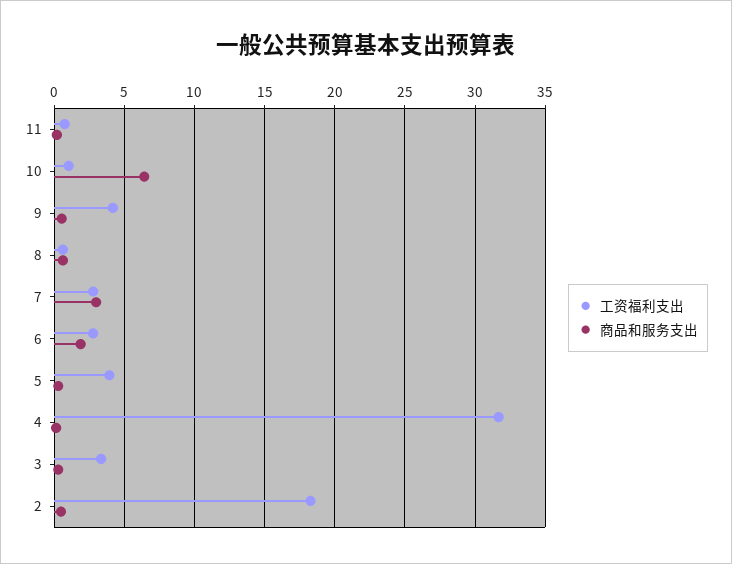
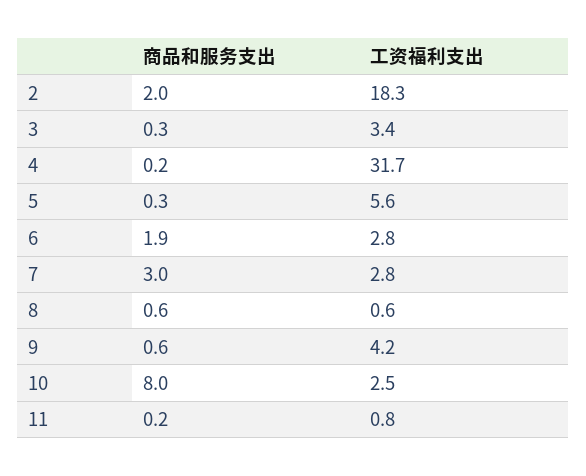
工资福利支出, 10: 1 -> 2.5
商品和服务支出, 10: 6.5 -> 8
工资福利支出, 5: 4 -> 5.6
商品和服务支出, 2: 0.5 -> 2

